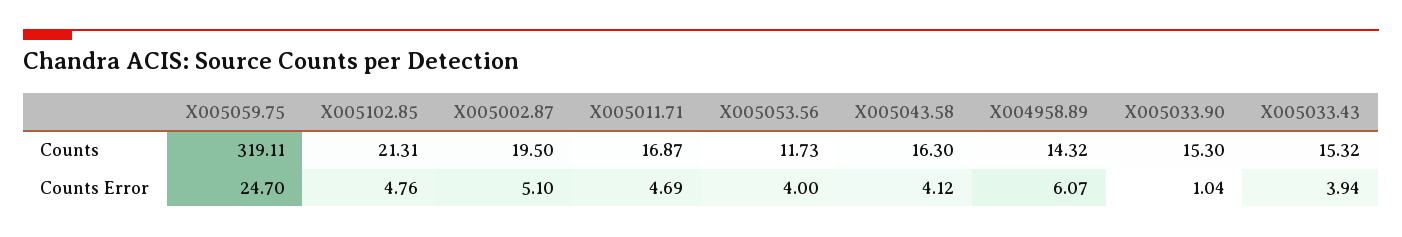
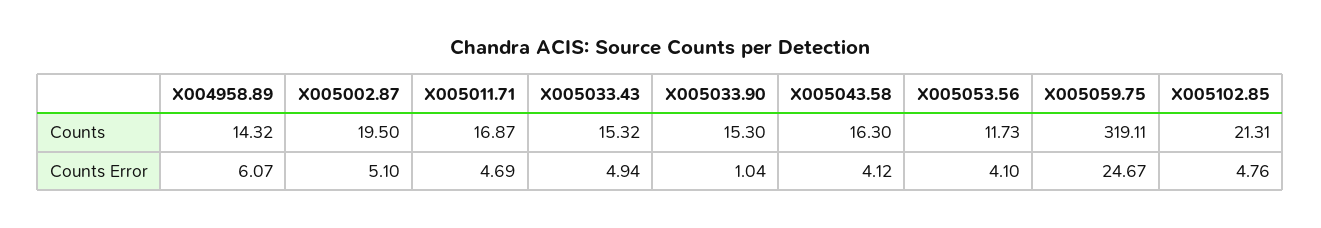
X005059.75, Counts Error: 24.7 -> 24.67
X005053.56, Counts Error: 4 -> 4.1
X005033.43, Counts Error: 3.94 -> 4.94

